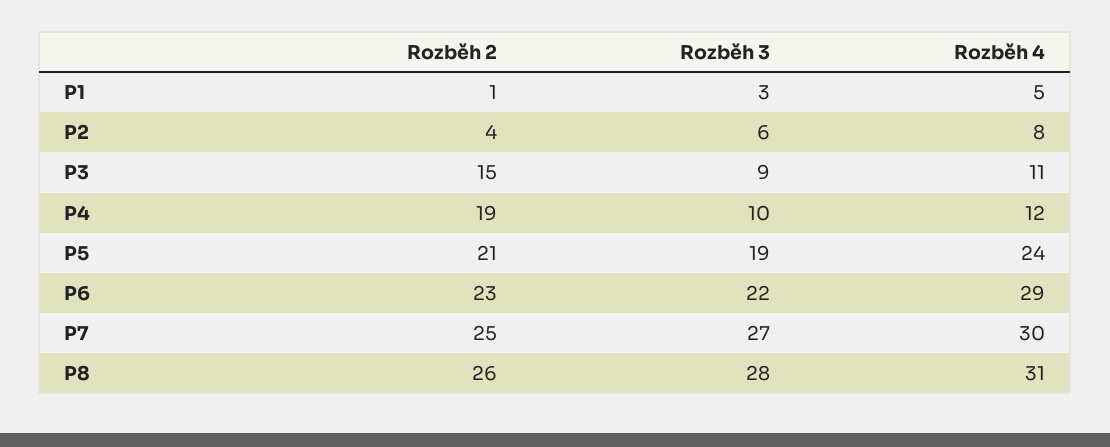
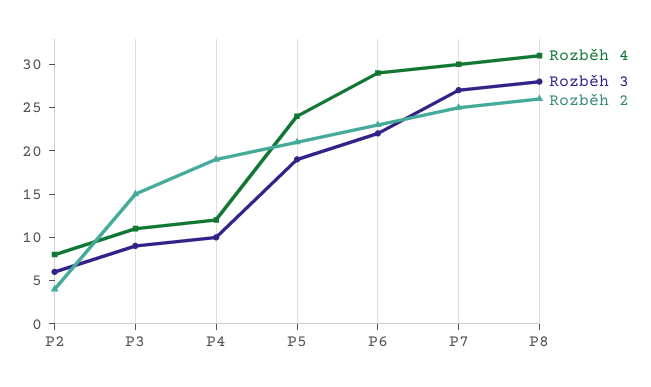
Rozběh 2, P1: 1 -> none
Rozběh 3, P1: 3 -> none
Rozběh 4, P1: 5 -> none

